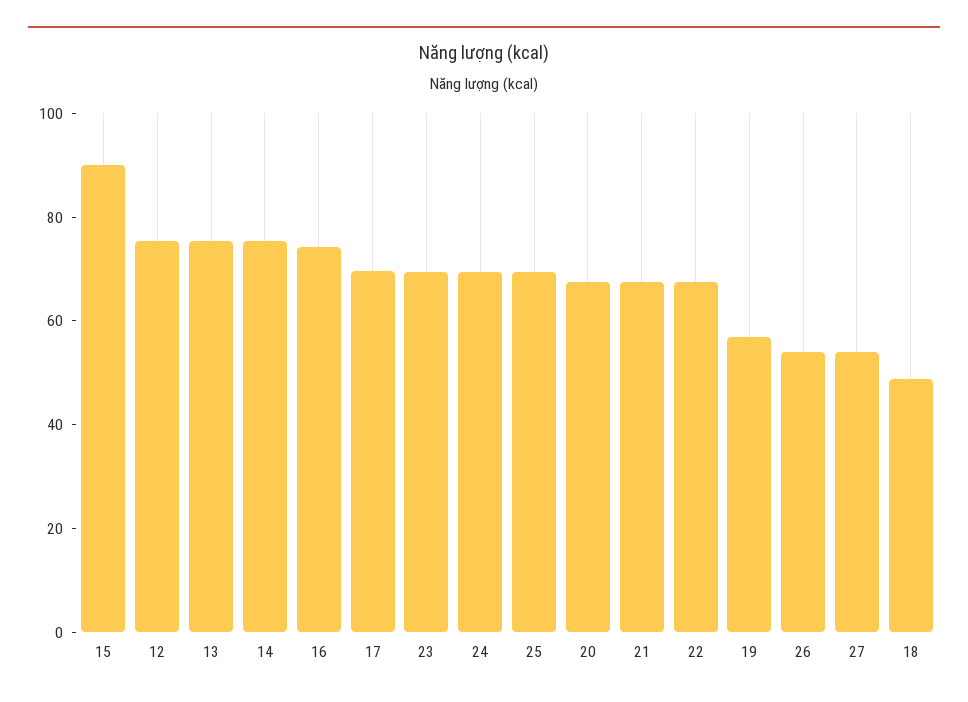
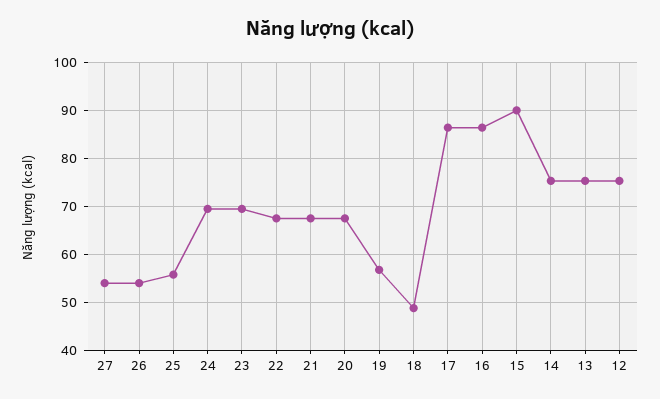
16: 75 -> 86
17: 70 -> 86
25: 70 -> 56

